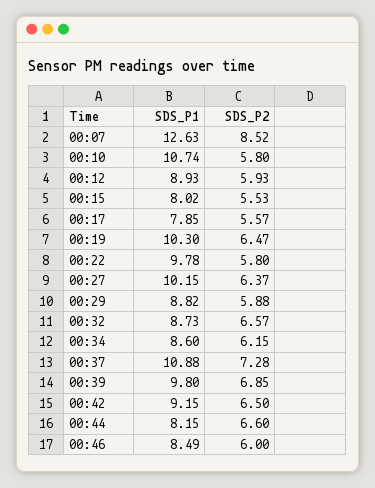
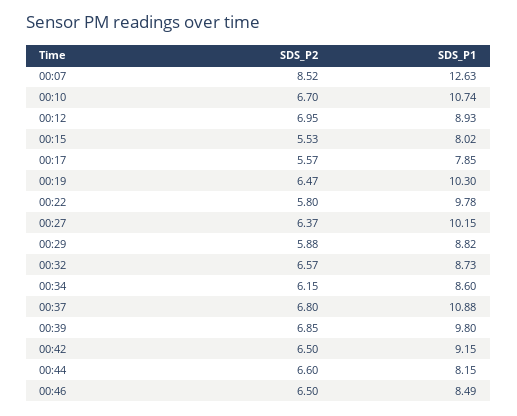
SDS_P2, 00:10: 5.8 -> 6.7
SDS_P2, 00:12: 5.93 -> 6.95
SDS_P2, 00:37: 7.28 -> 6.8
SDS_P2, 00:46: 6 -> 6.5

